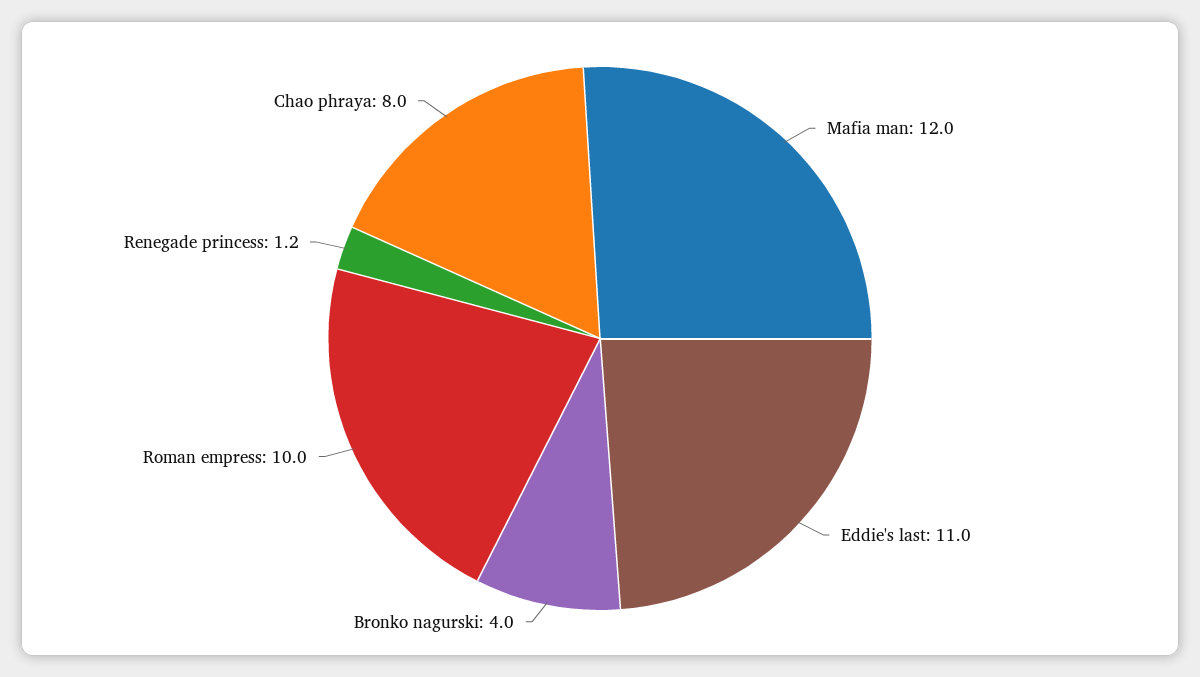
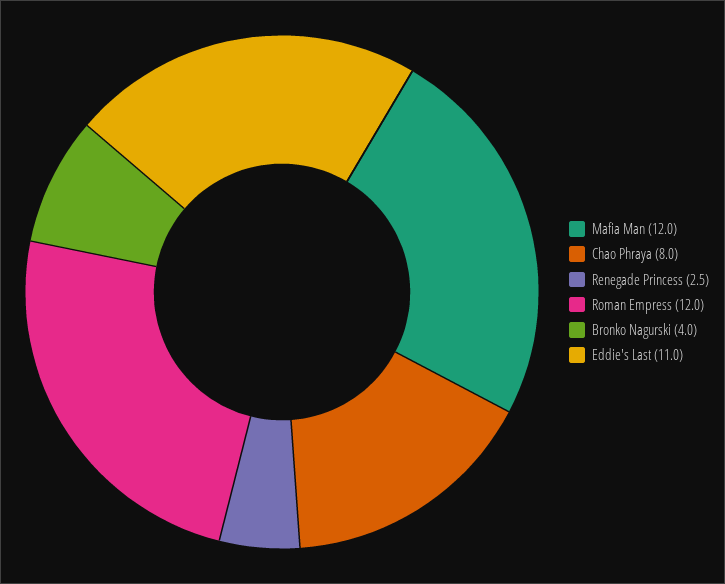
Roman empress: 10 -> 12
Renegade princess: 1.2 -> 2.5

